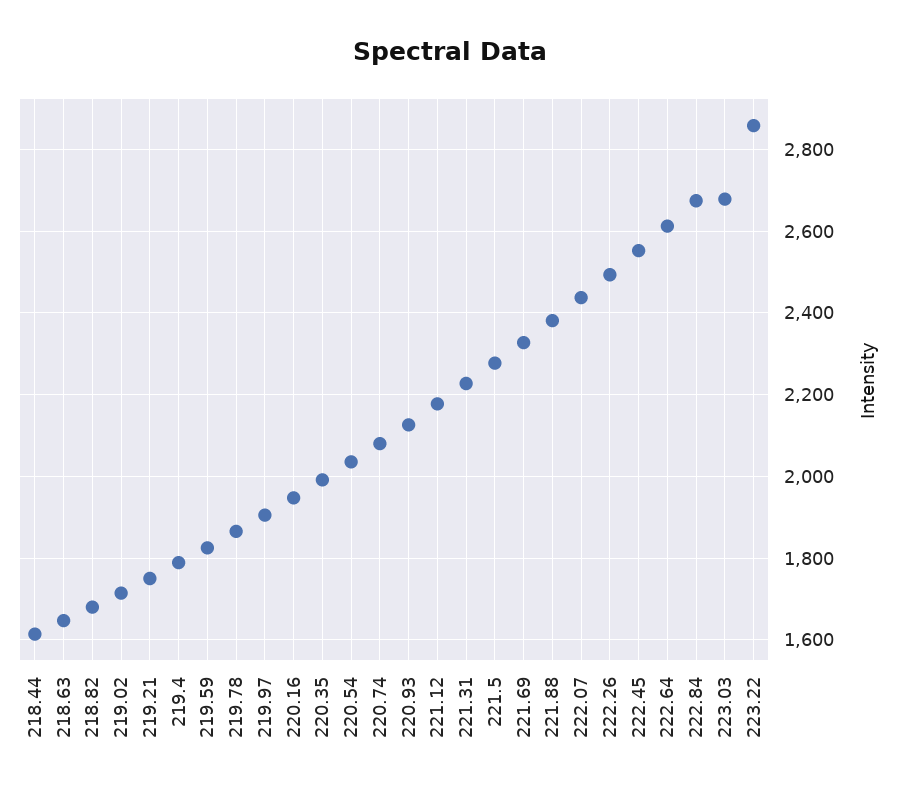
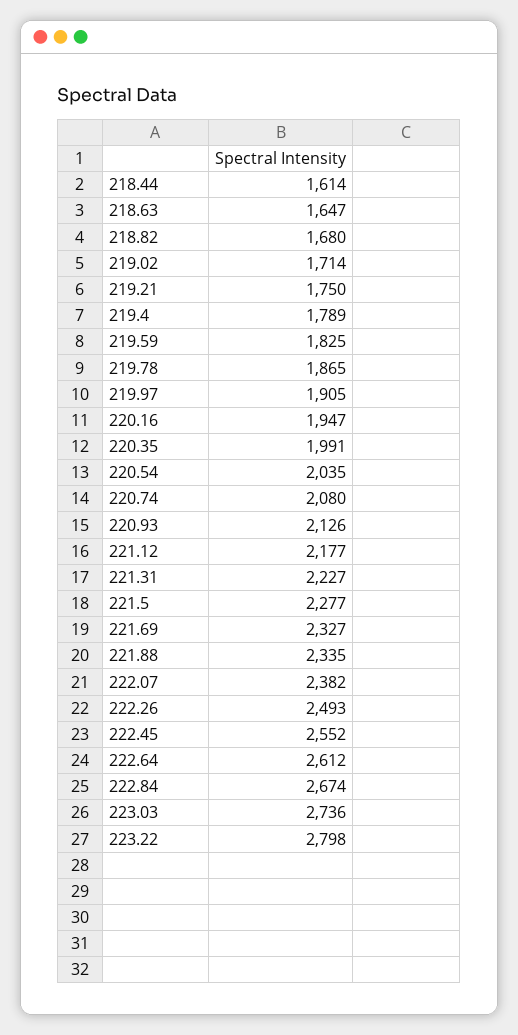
221.88: 2380 -> 2335
222.07: 2440 -> 2382
223.03: 2680 -> 2736
223.22: 2860 -> 2798

